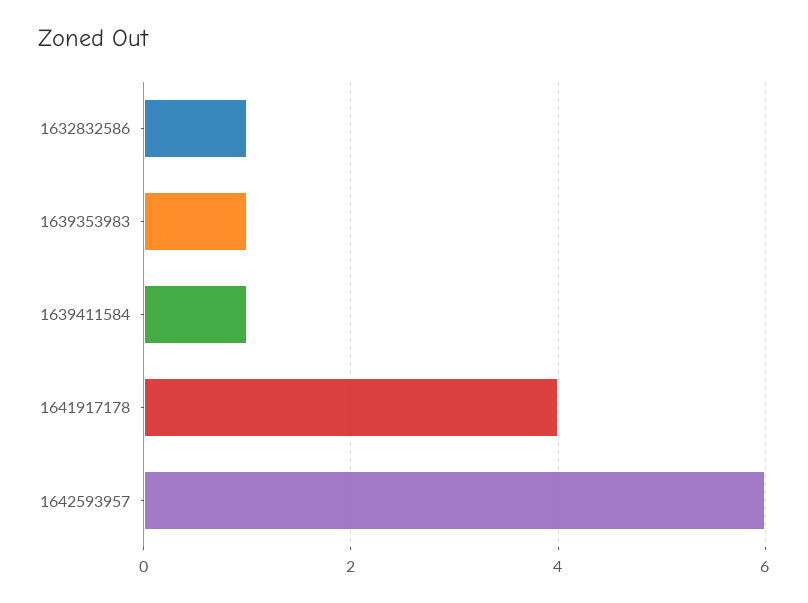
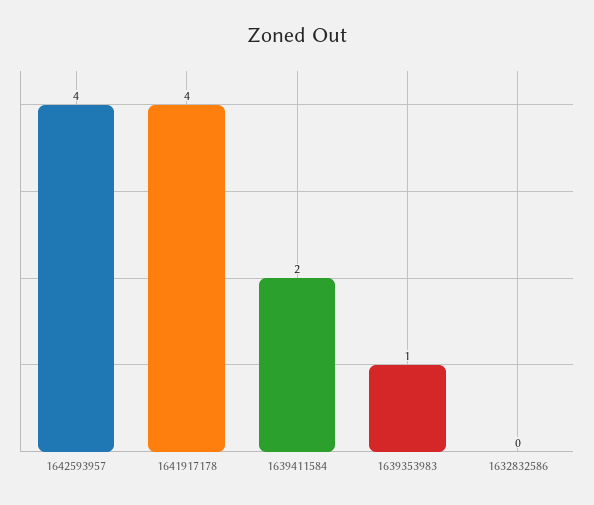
1632832586: 1 -> 0
1639411584: 1 -> 2
1642593957: 6 -> 4

